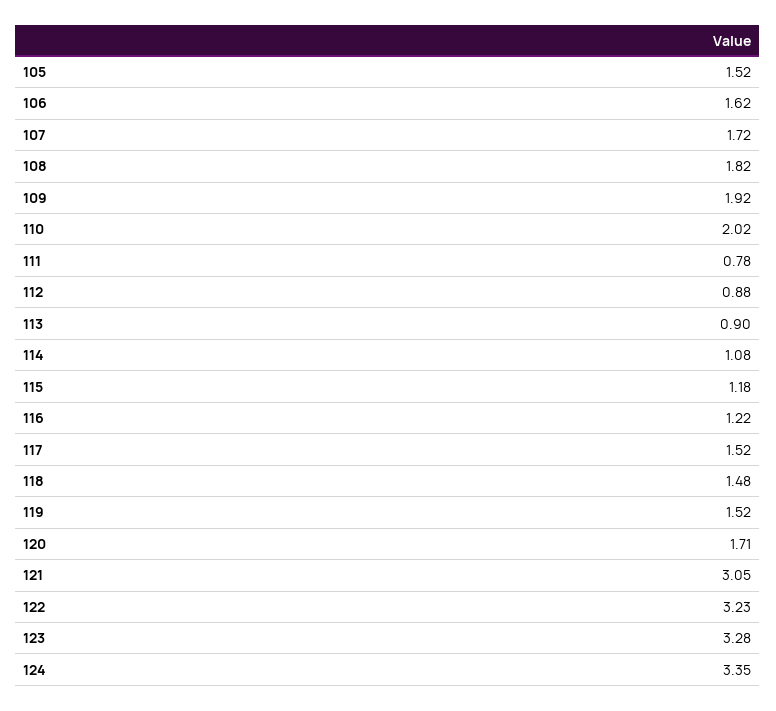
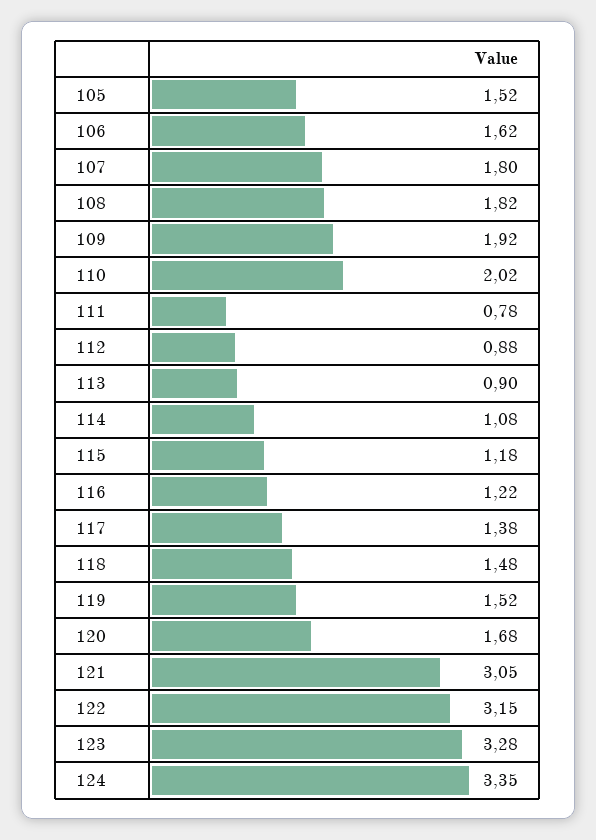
107: 1.72 -> 1.8
117: 1.52 -> 1.38
120: 1.71 -> 1.68
122: 3.23 -> 3.15

